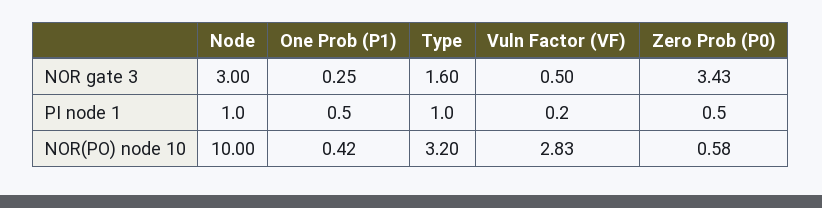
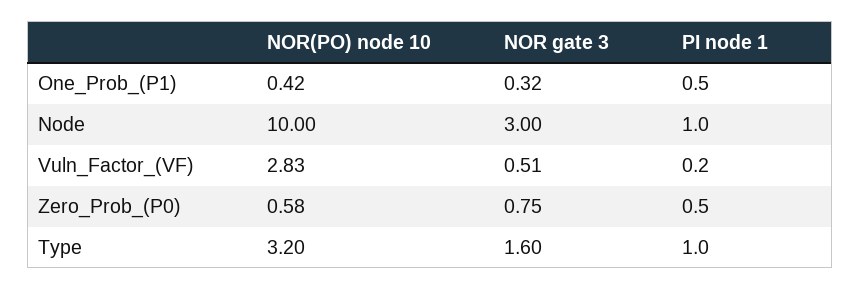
One Prob (P1), NOR gate 3: 0.25 -> 0.32
Vuln Factor (VF), NOR gate 3: 0.5 -> 0.51
Zero Prob (P0), NOR gate 3: 3.43 -> 0.75

